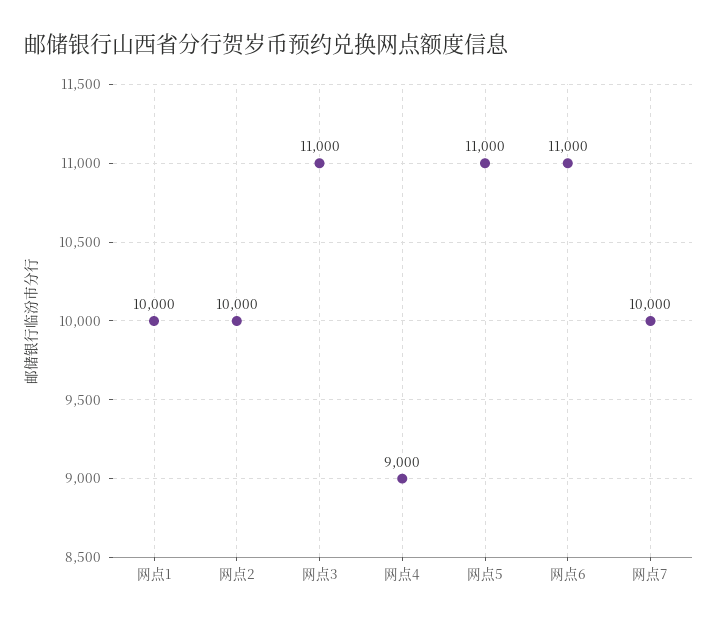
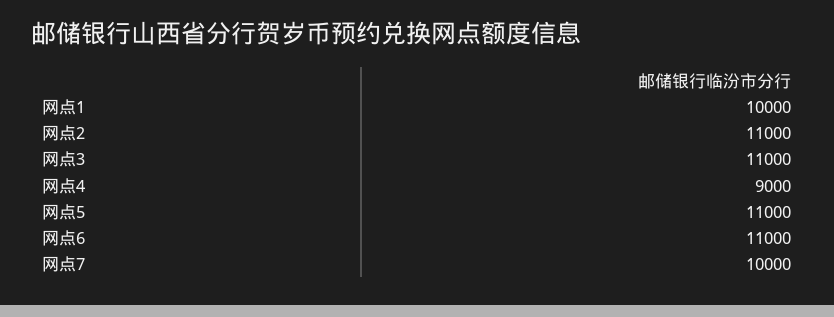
网点2: 10000 -> 11000

